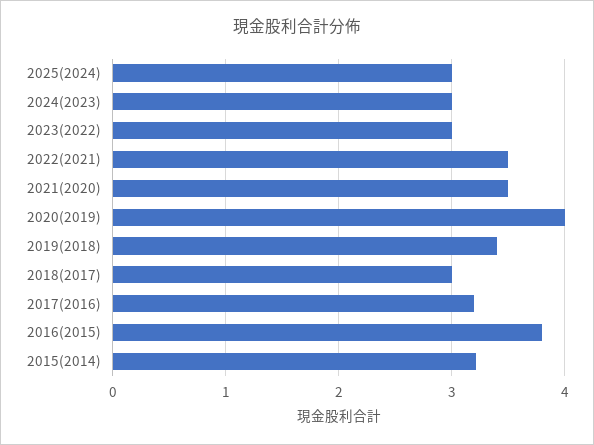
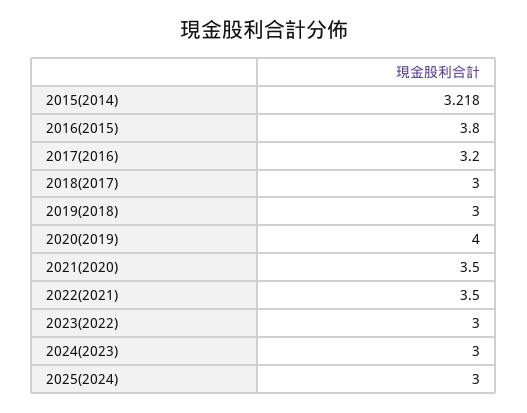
2019(2018): 3.4 -> 3

